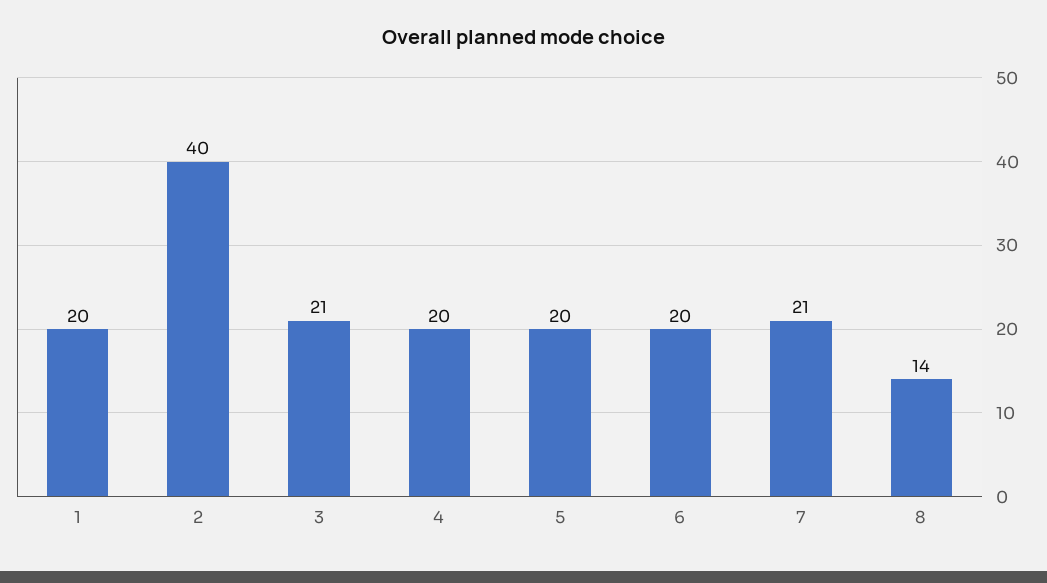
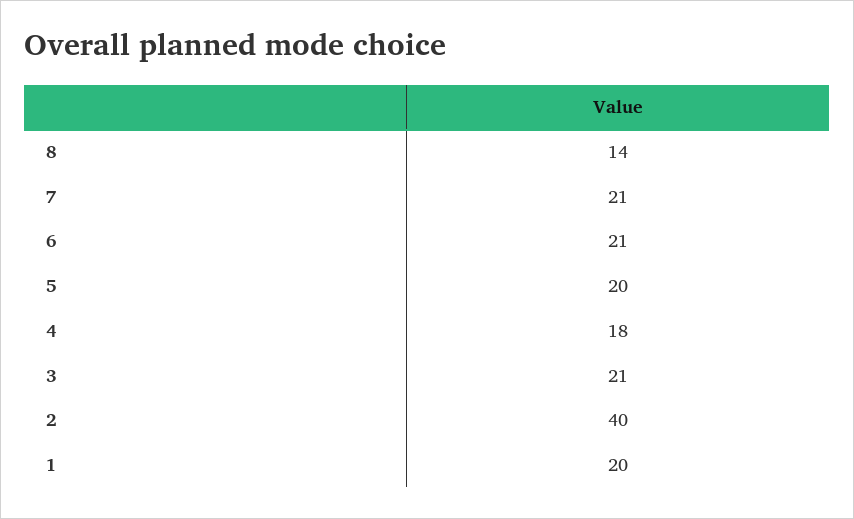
4: 20 -> 18
6: 20 -> 21

